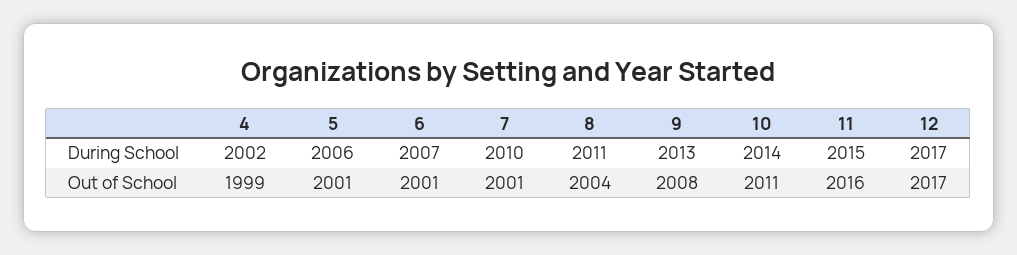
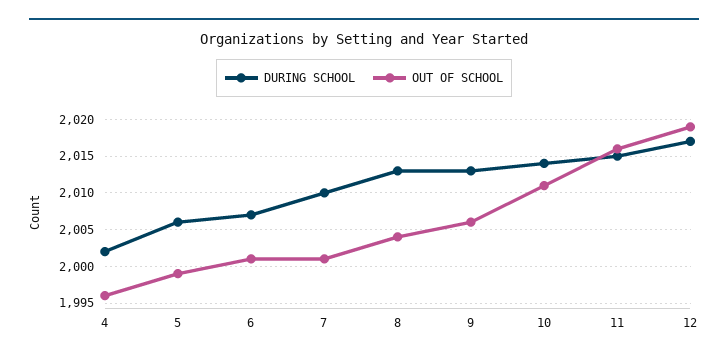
During School, 8: 2011 -> 2013
Out of School, 4: 1999 -> 1996
Out of School, 5: 2001 -> 1999
Out of School, 9: 2008 -> 2006
Out of School, 12: 2017 -> 2019

